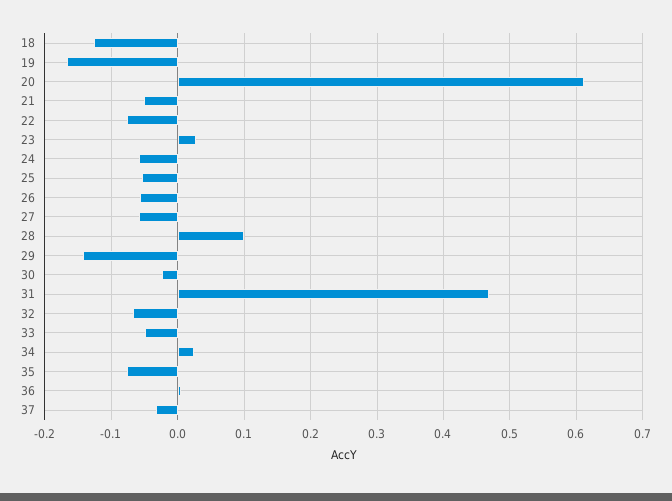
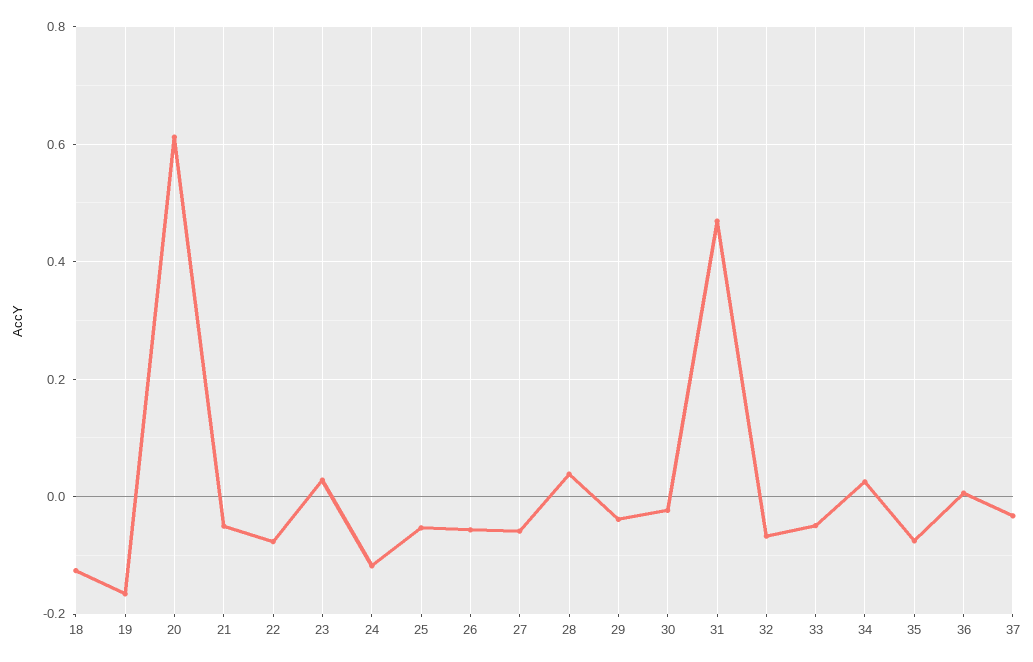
24: -0.06 -> -0.12
28: 0.1 -> 0.04
29: -0.14 -> -0.04

